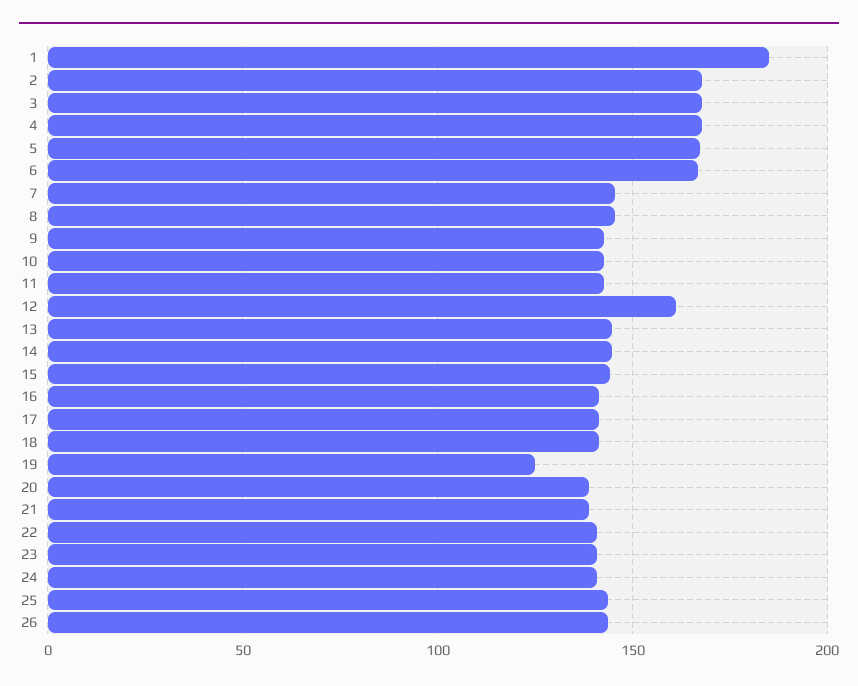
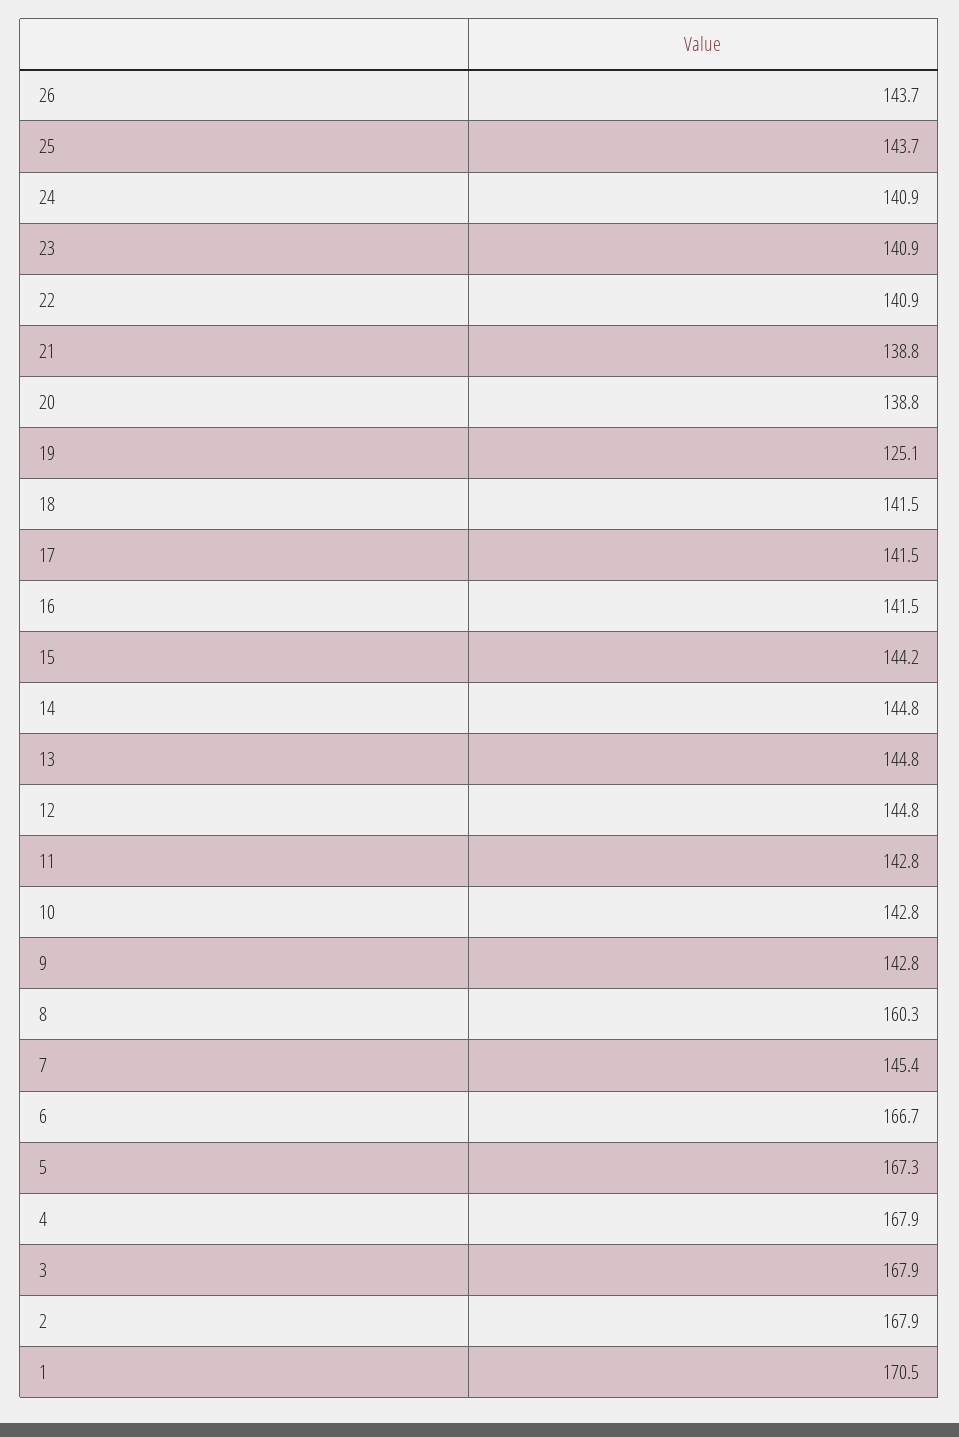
1: 185 -> 170.5
8: 145 -> 160.3
12: 160 -> 144.8

